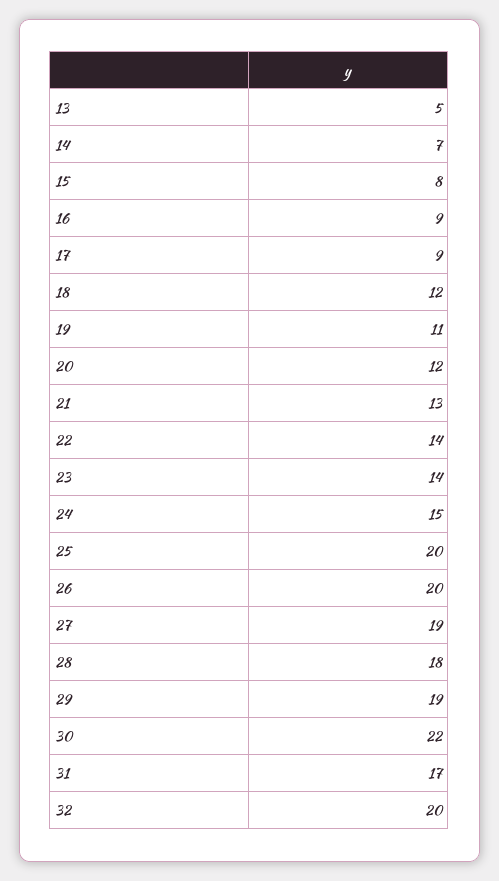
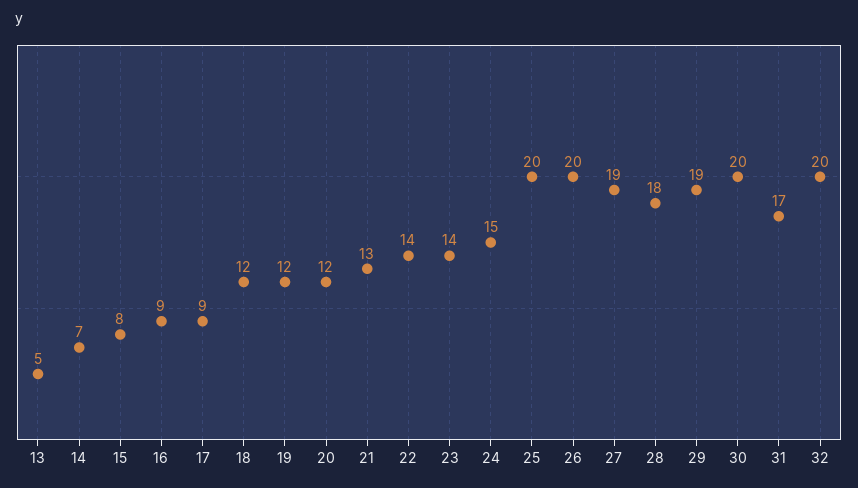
19: 11 -> 12
30: 22 -> 20

